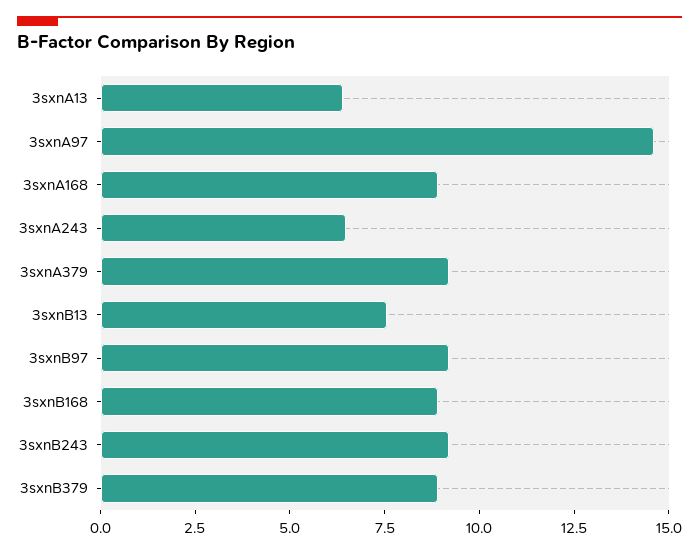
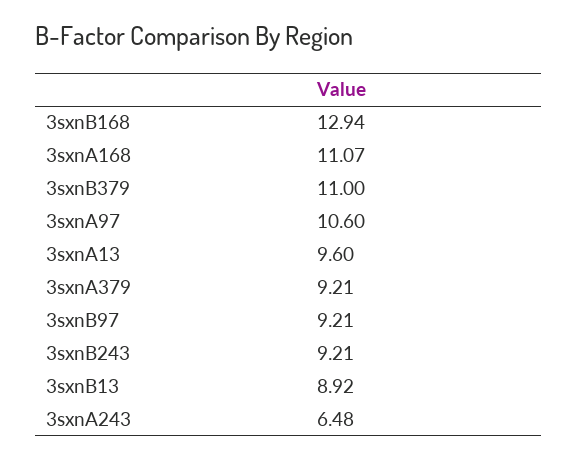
3sxnA13: 6.5 -> 9.6
3sxnA97: 14.5 -> 10.6
3sxnA168: 9 -> 11.07
3sxnB13: 7.5 -> 8.92
3sxnB168: 9 -> 12.94
3sxnB379: 9 -> 11

